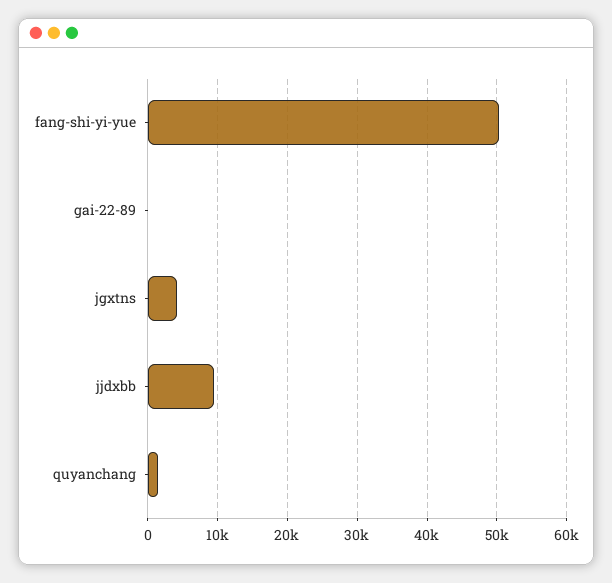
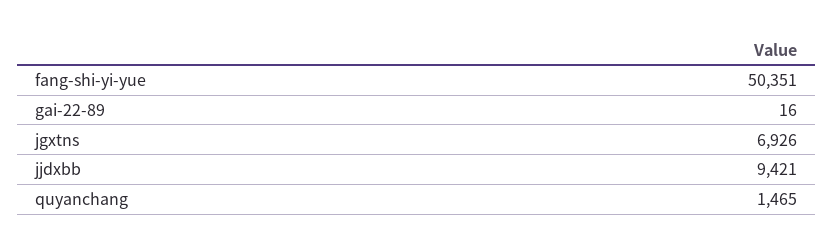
jgxtns: 4000 -> 6926

